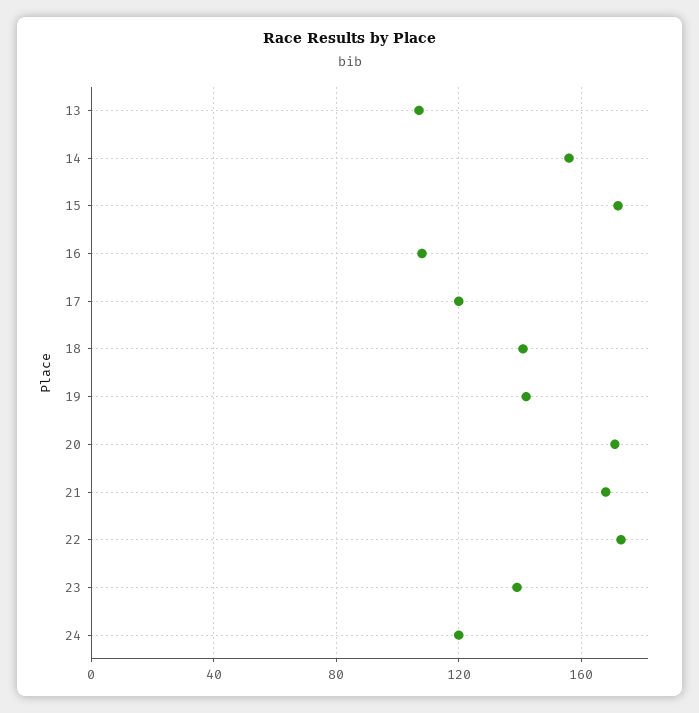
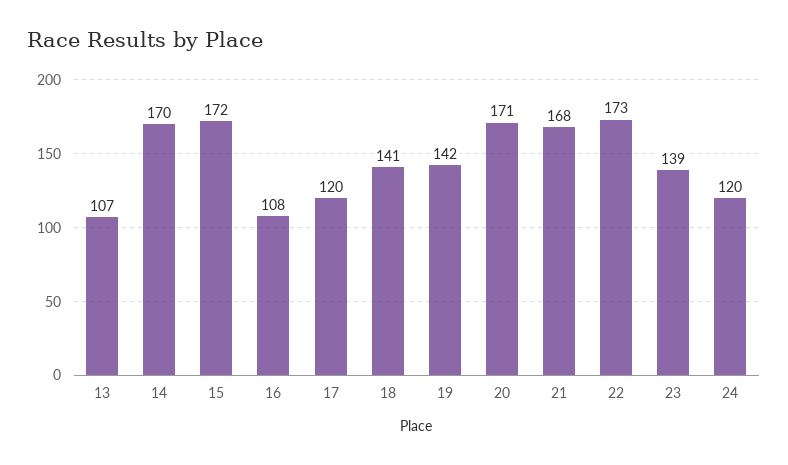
14: 155 -> 170

